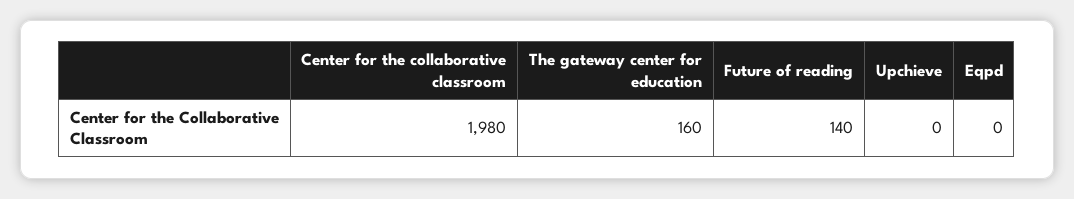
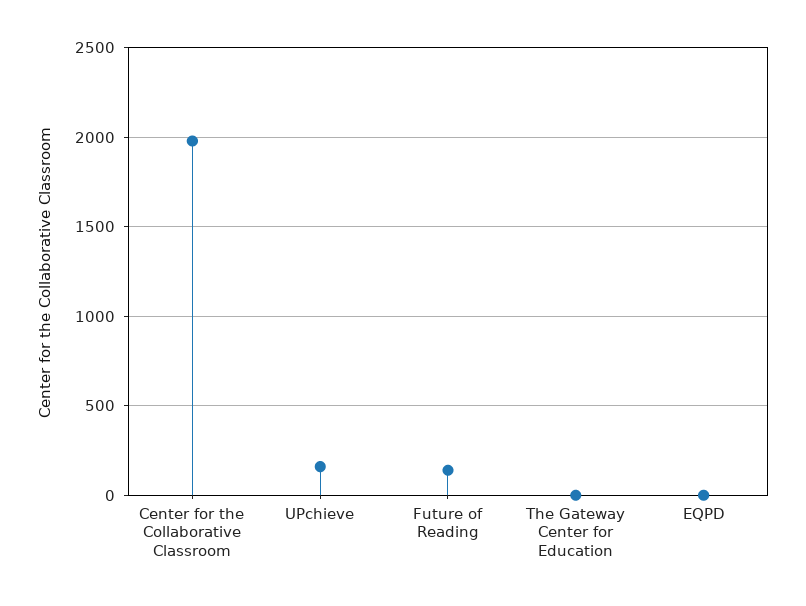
The gateway center for education: 160 -> 0
Upchieve: 0 -> 150

